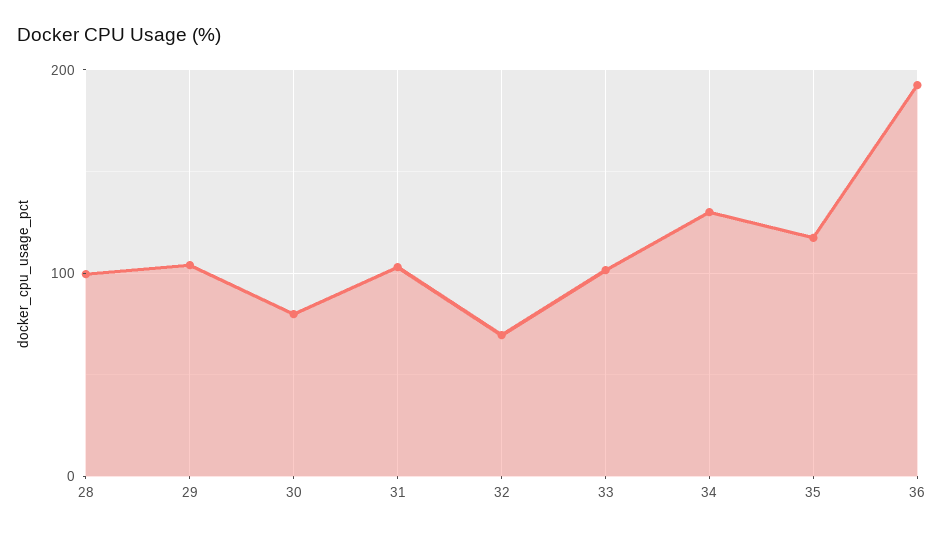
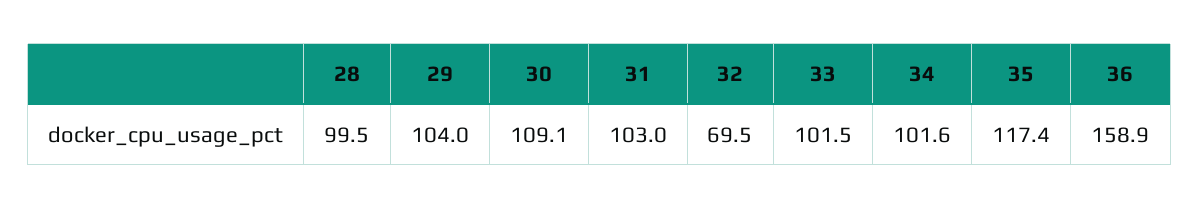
30: 80 -> 109.1
34: 130 -> 101.6
36: 190 -> 158.9

